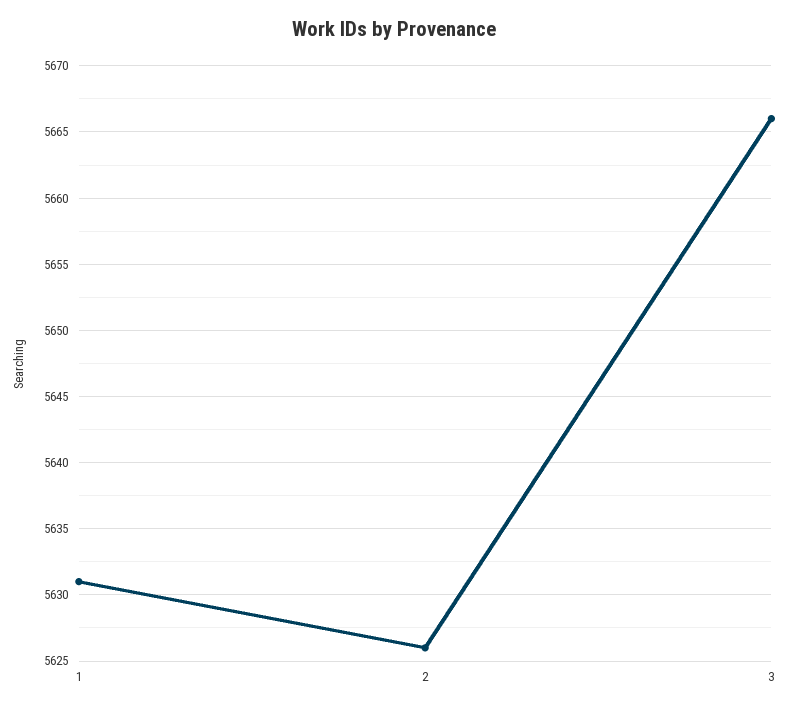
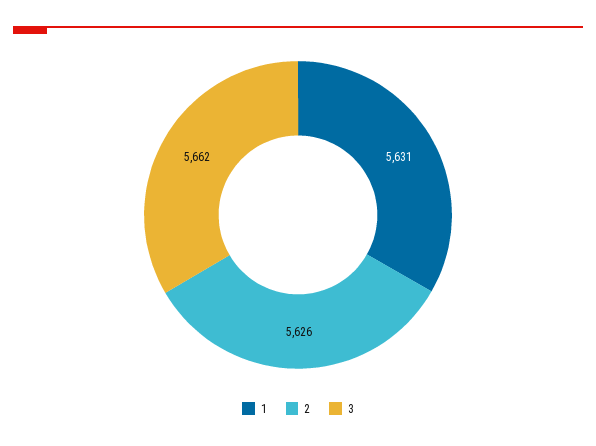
3: 5666 -> 5662

